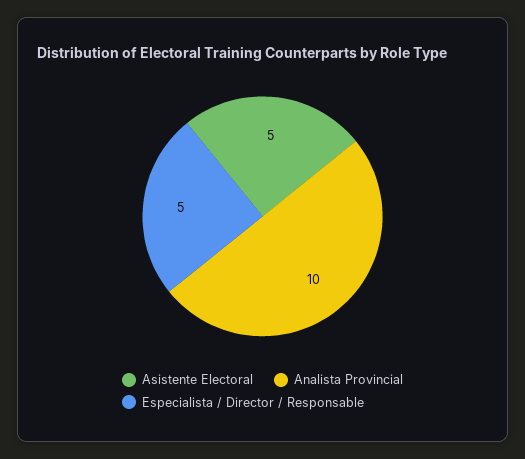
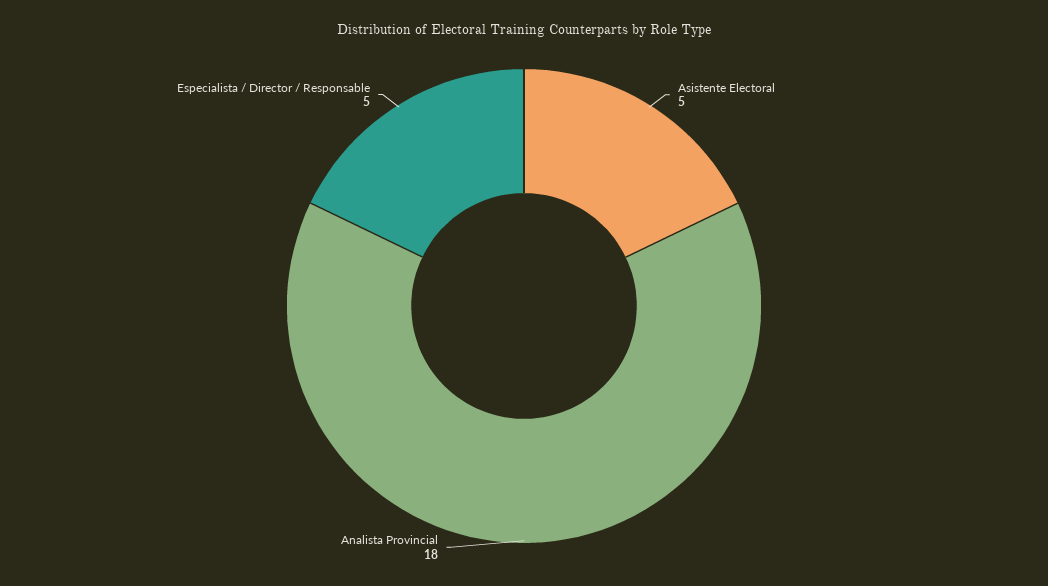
Analista Provincial: 10 -> 18

